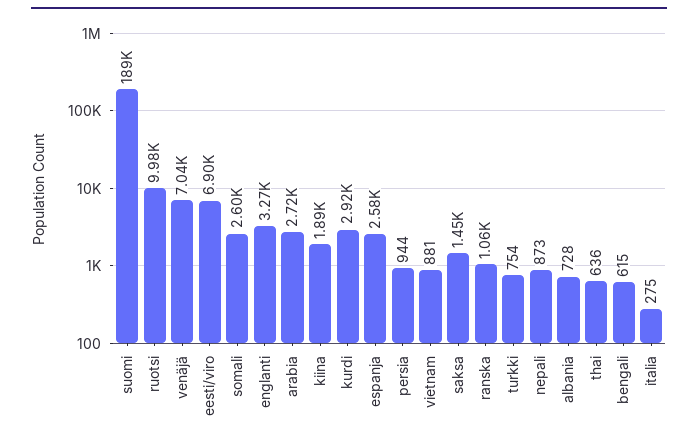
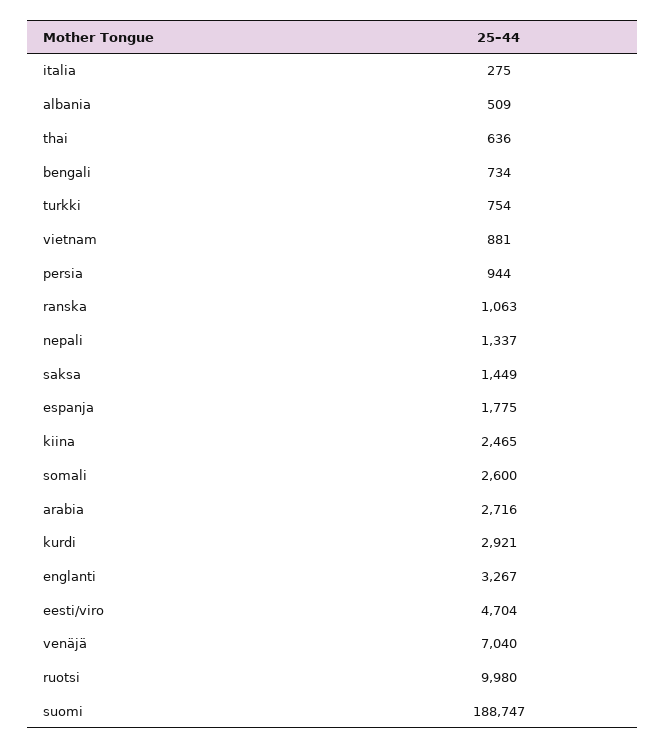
eesti/viro: 6900 -> 4704
kiina: 1890 -> 2465
espanja: 2580 -> 1775
nepali: 873 -> 1337
albania: 728 -> 509
bengali: 615 -> 734

